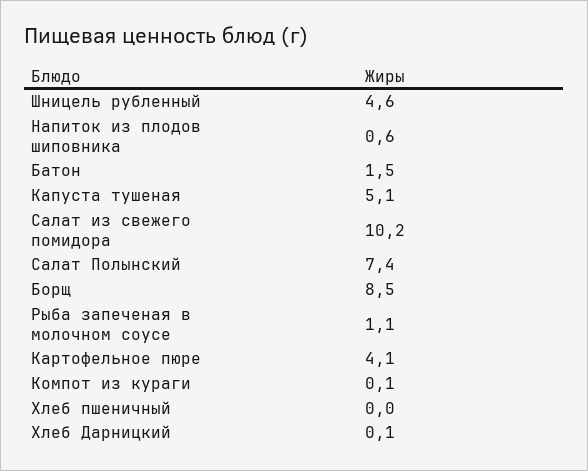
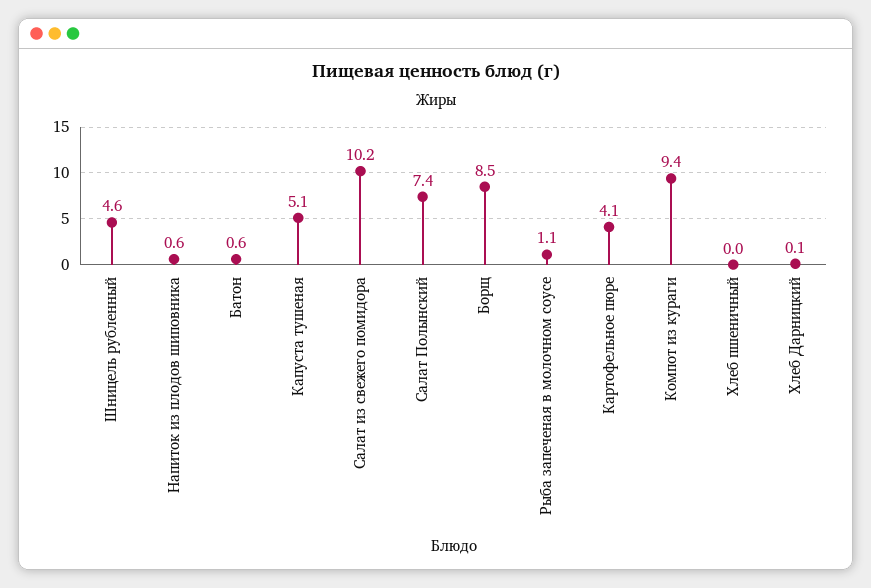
Батон: 1.5 -> 0.6
Компот из кураги: 0.1 -> 9.4

